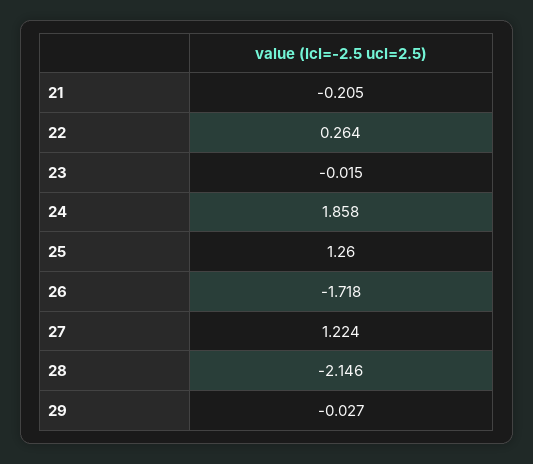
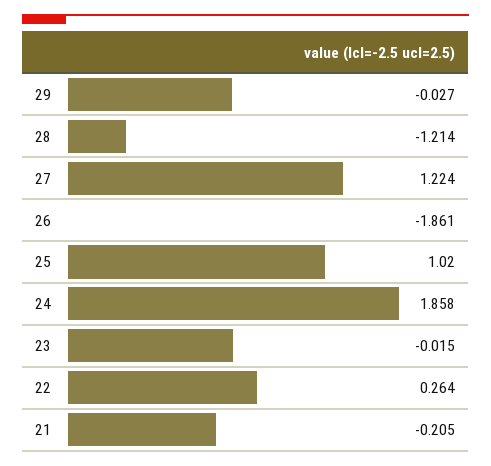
25: 1.26 -> 1.02
26: -1.718 -> -1.861
28: -2.146 -> -1.214

